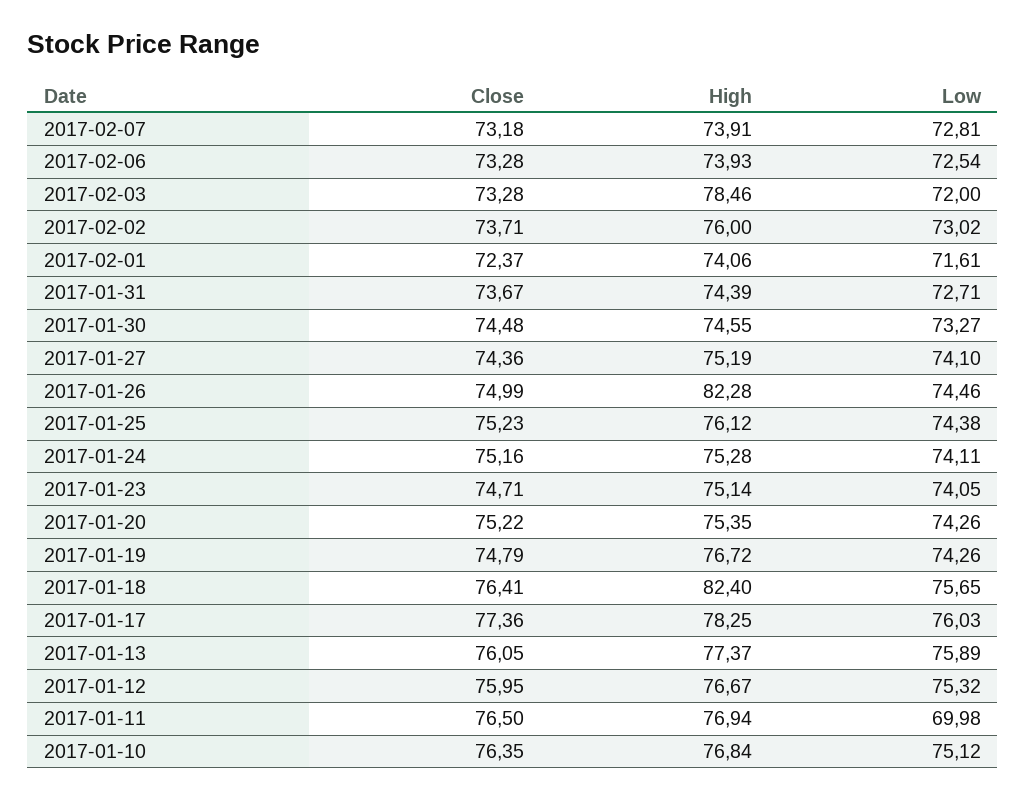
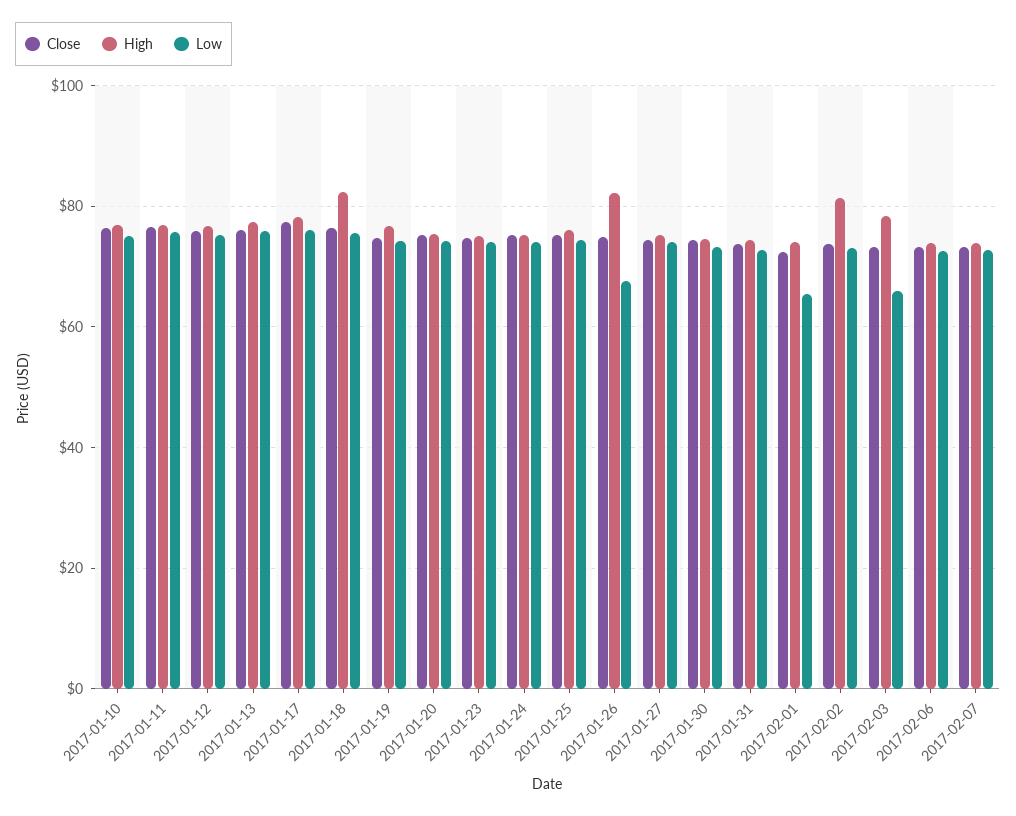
Low, 2017-02-03: 72 -> 66
High, 2017-02-02: 76 -> 82
Low, 2017-02-01: 71.61 -> 66
Low, 2017-01-26: 74.46 -> 68
Low, 2017-01-11: 69.98 -> 76

